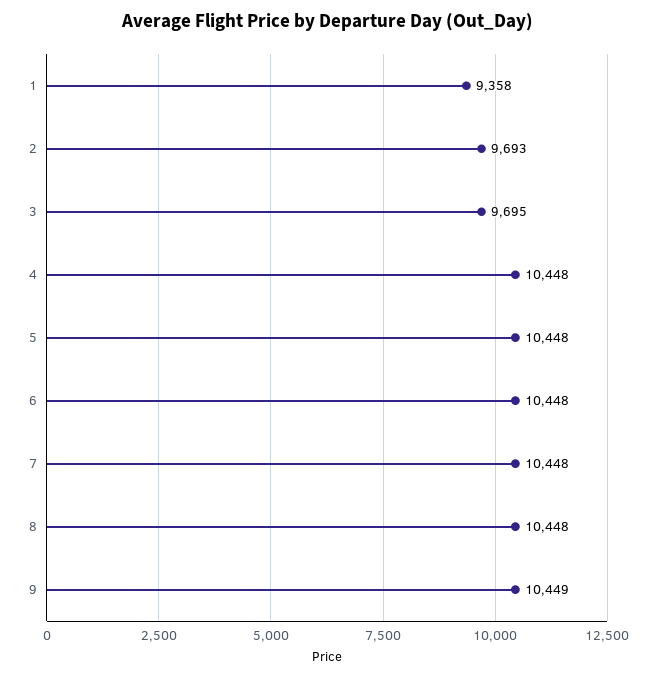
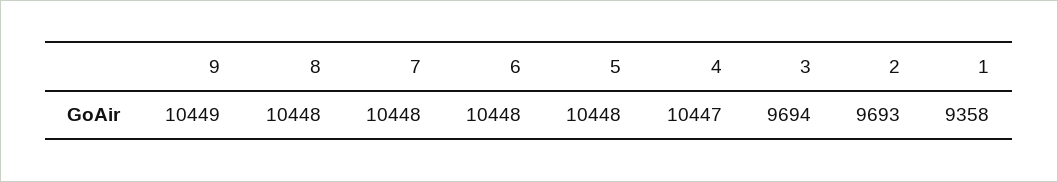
3: 9695 -> 9694
4: 10448 -> 10447

